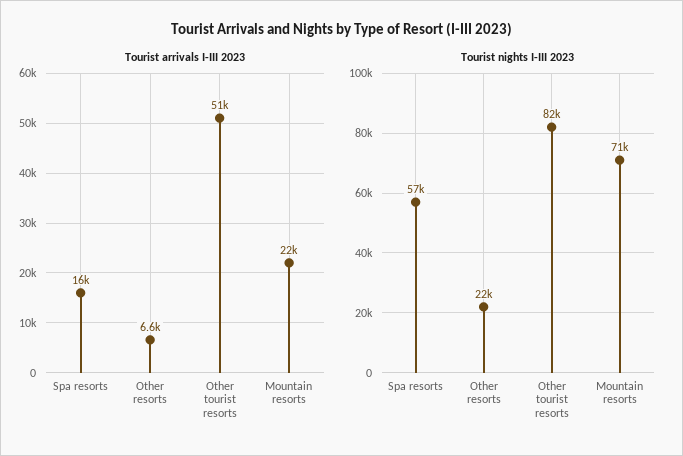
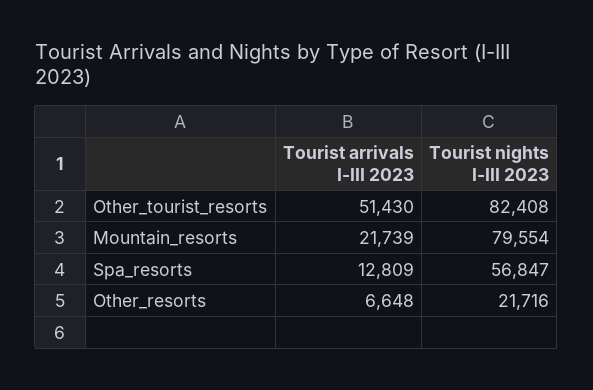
Tourist arrivals I-III 2023, Spa resorts: 16000 -> 12809
Tourist nights I-III 2023, Mountain resorts: 71000 -> 79554

